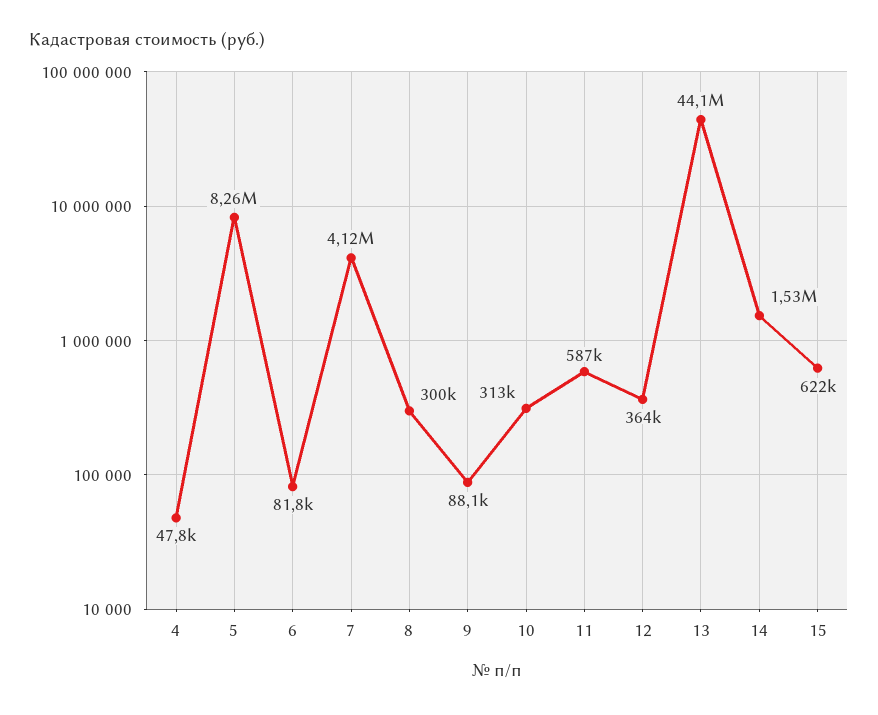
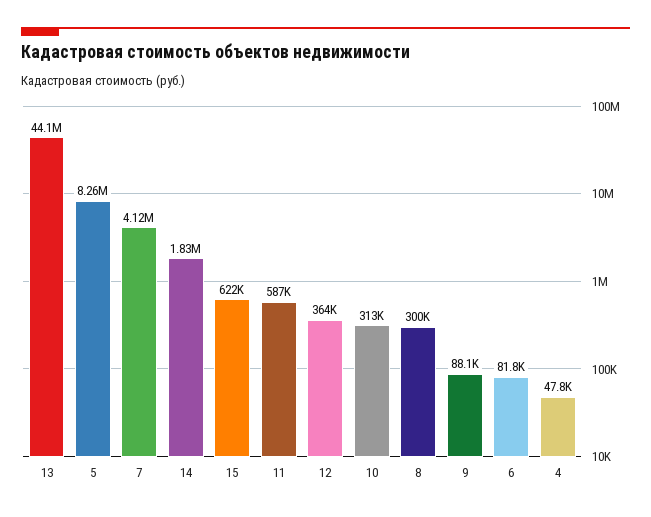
14: 1530000 -> 1830000

